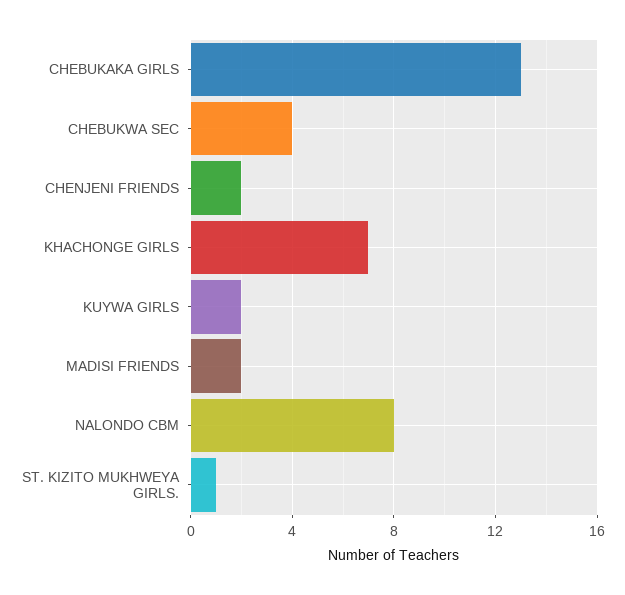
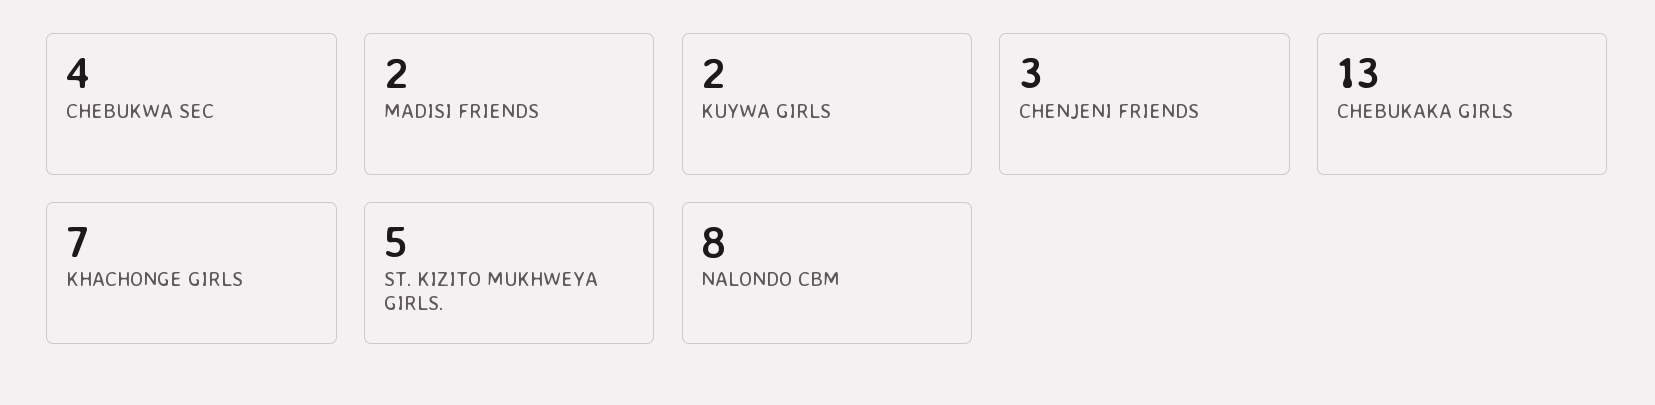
CHENJENI FRIENDS: 2 -> 3
ST. KIZITO MUKHWEYA GIRLS.: 1 -> 5

